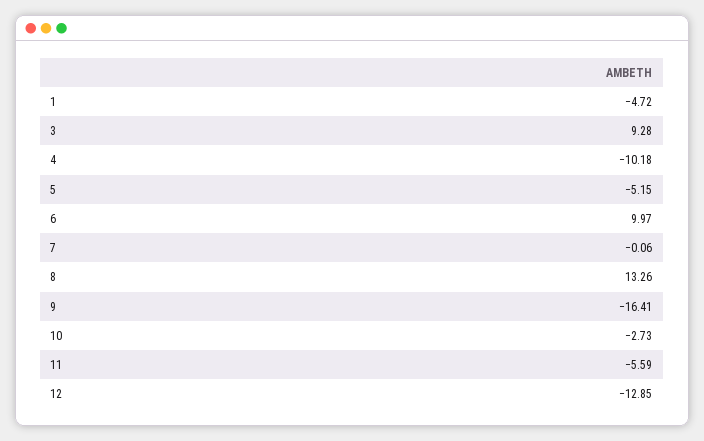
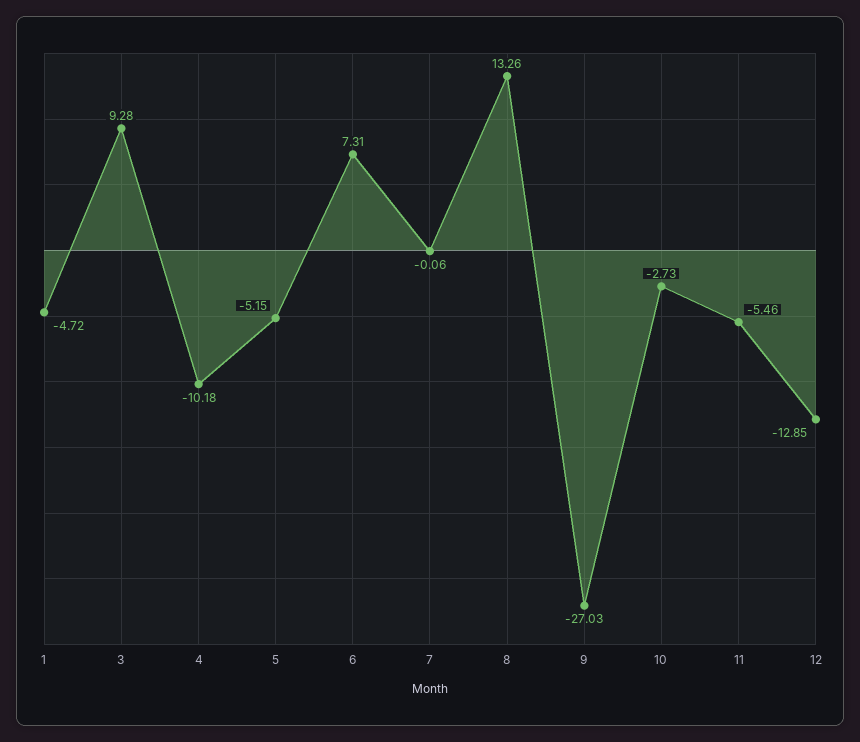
6: 9.97 -> 7.31
9: -16.41 -> -27.03
11: -5.59 -> -5.46

